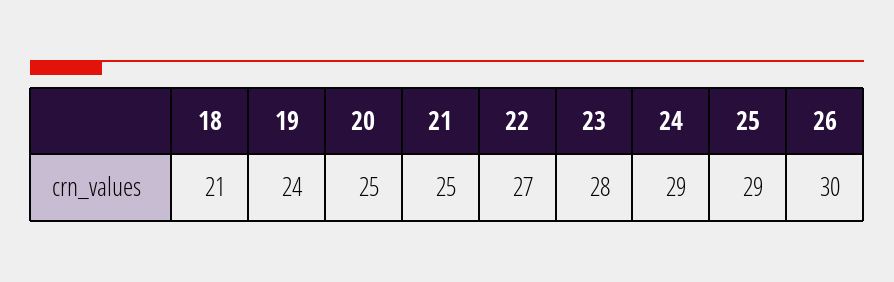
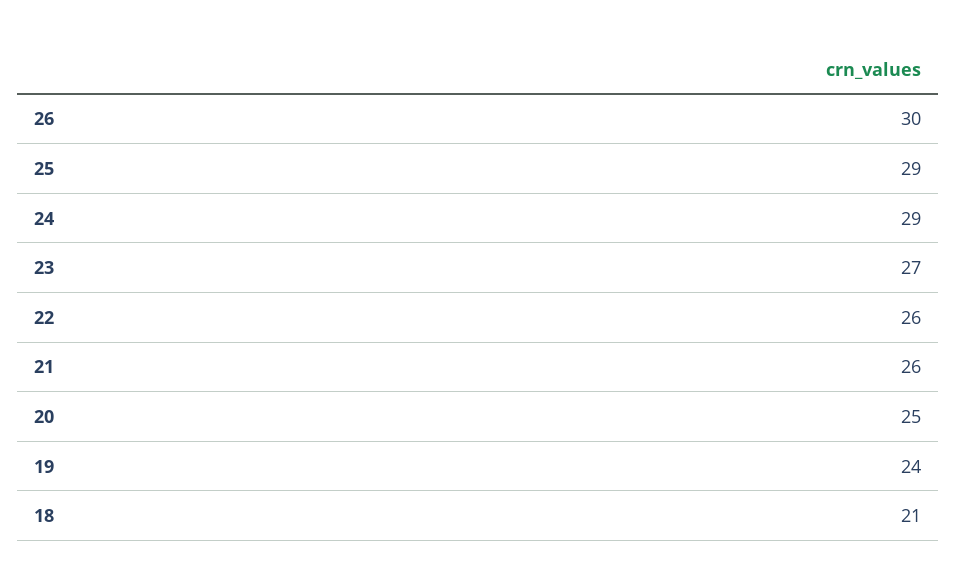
21: 25 -> 26
22: 27 -> 26
23: 28 -> 27

